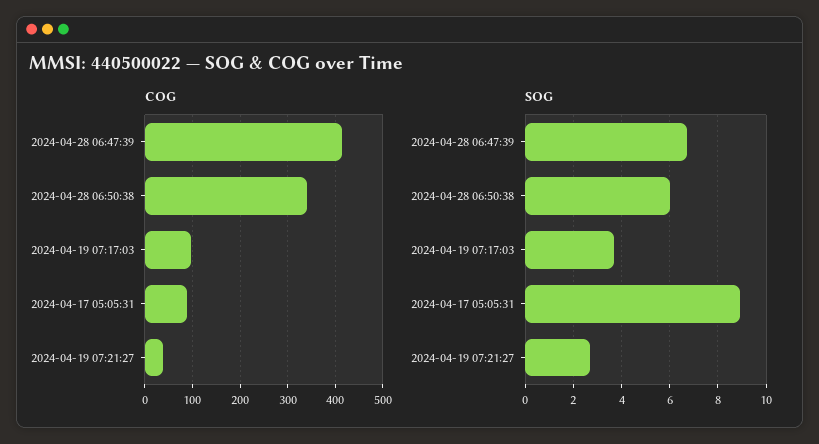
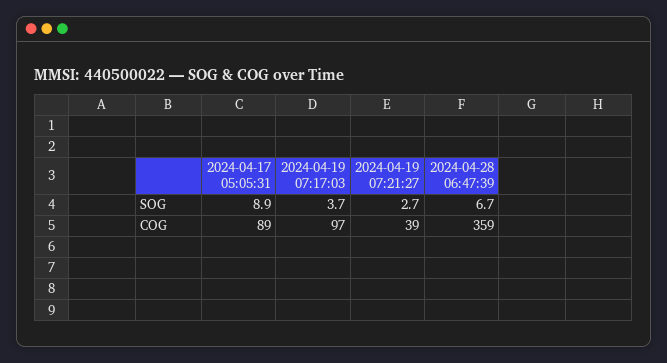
COG, 2024-04-28 06:47:39: 420 -> 359
COG, 2024-04-28 06:50:38: 340 -> none
SOG, 2024-04-28 06:50:38: 6 -> none

